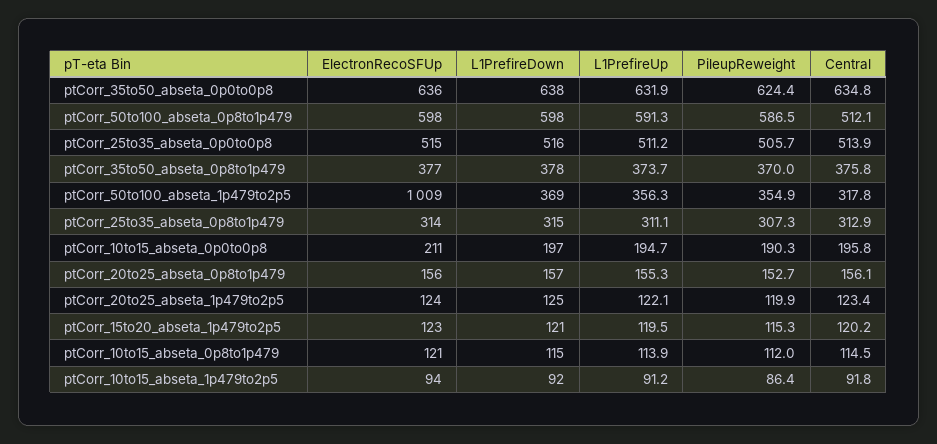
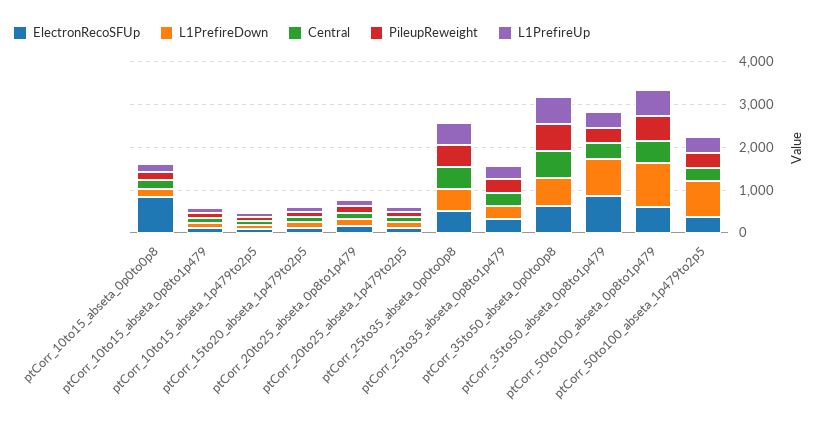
L1PrefireDown, ptCorr_50to100_abseta_0p8to1p479: 598 -> 1000
ElectronRecoSFUp, ptCorr_35to50_abseta_0p8to1p479: 377 -> 800
L1PrefireDown, ptCorr_35to50_abseta_0p8to1p479: 378 -> 800
ElectronRecoSFUp, ptCorr_50to100_abseta_1p479to2p5: 1009 -> 400
L1PrefireDown, ptCorr_50to100_abseta_1p479to2p5: 369 -> 800
ElectronRecoSFUp, ptCorr_10to15_abseta_0p0to0p8: 211 -> 800

